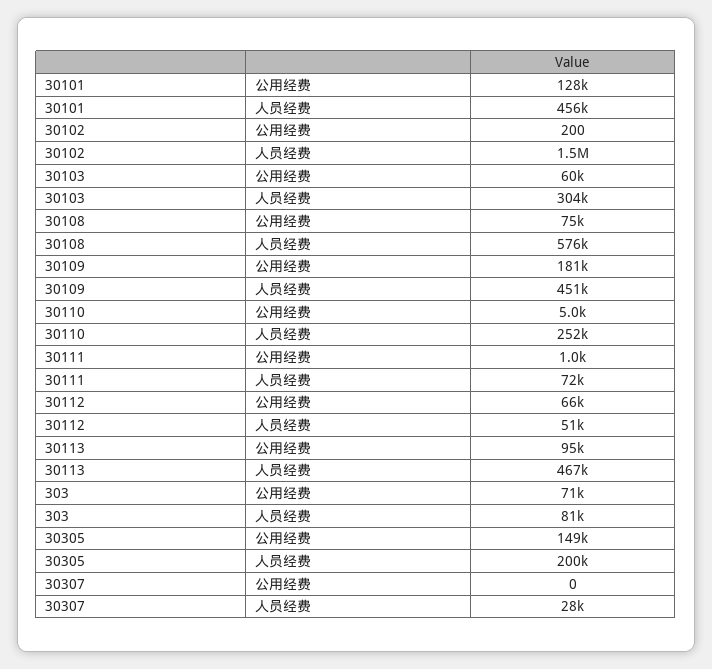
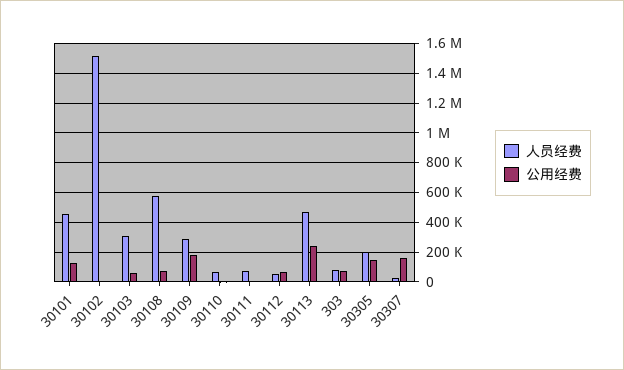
人员经费, 30109: 451000 -> 300000
人员经费, 30110: 252000 -> 50000
公用经费, 30113: 95000 -> 250000
公用经费, 30307: 0 -> 150000

